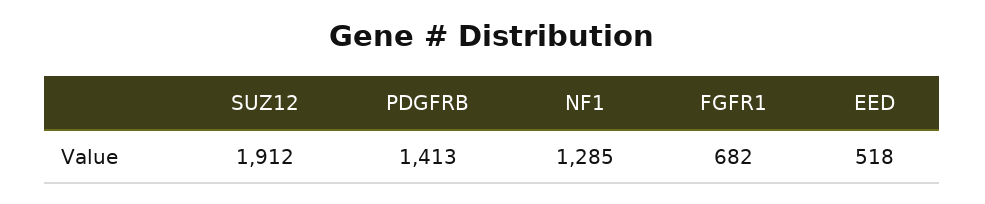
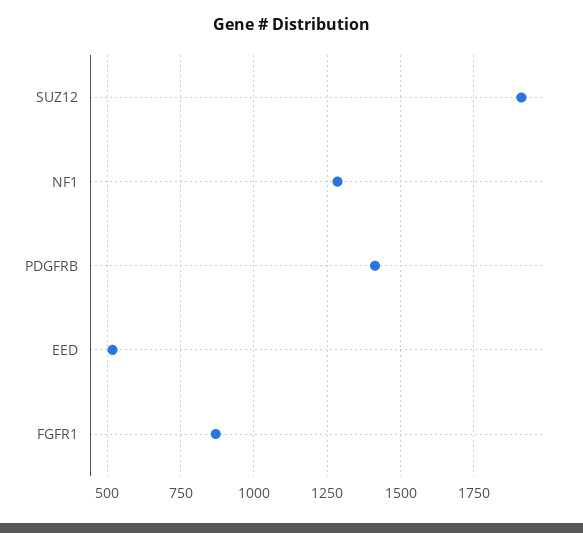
FGFR1: 682 -> 875

